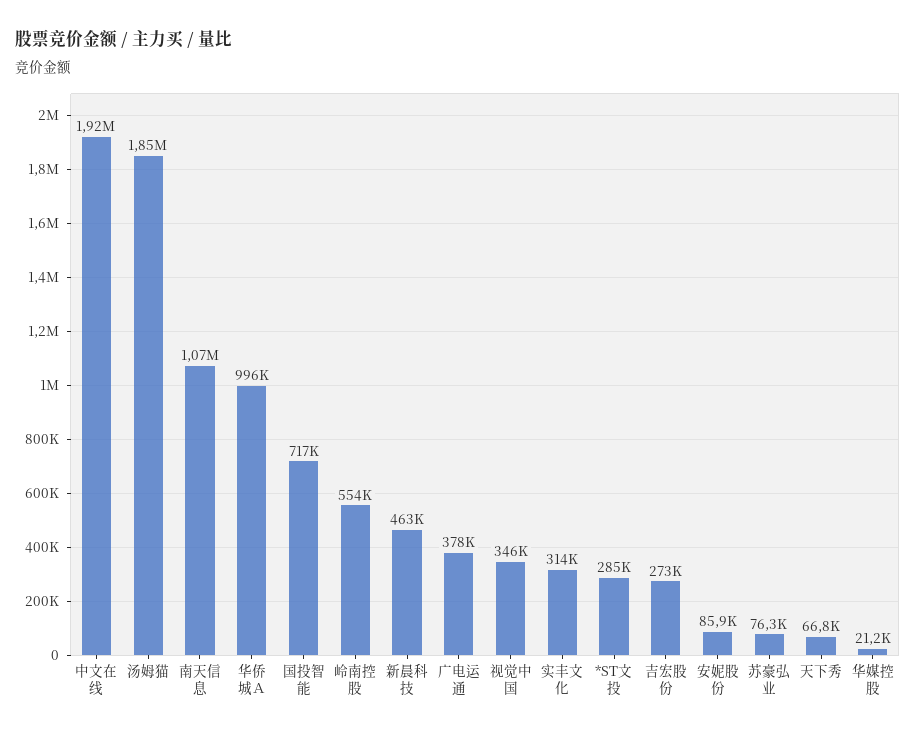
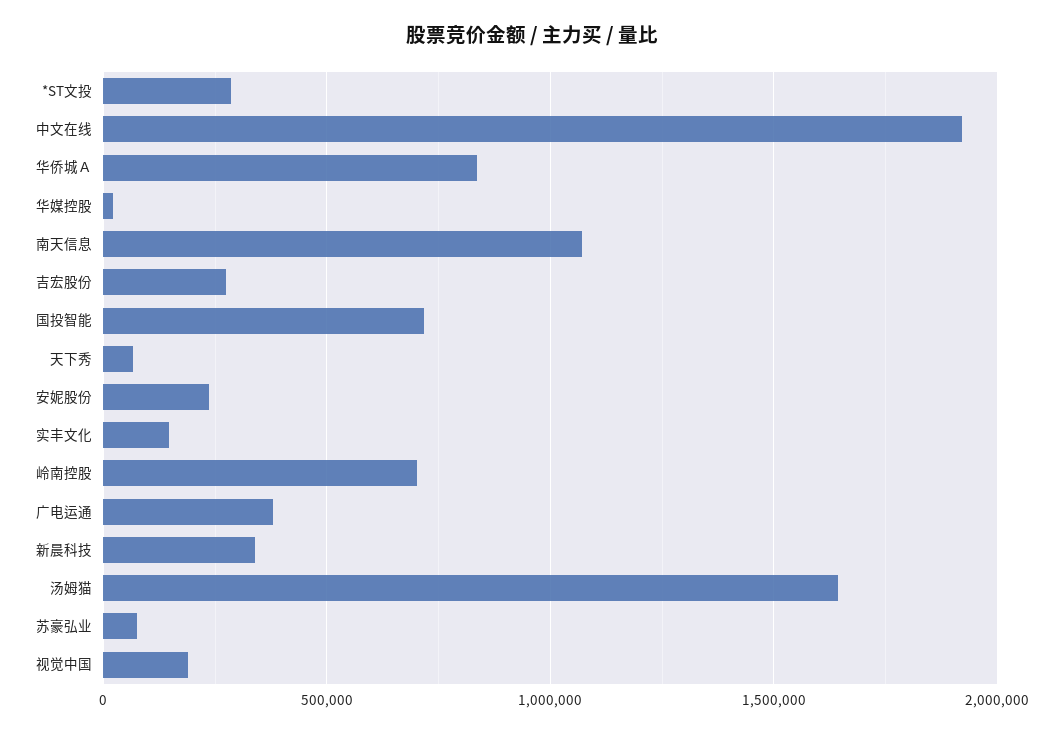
汤姆猫: 1850000 -> 1650000
华侨城Ａ: 996000 -> 850000
岭南控股: 554000 -> 700000
新晨科技: 463000 -> 350000
视觉中国: 346000 -> 200000
实丰文化: 314000 -> 150000
安妮股份: 85900 -> 250000

